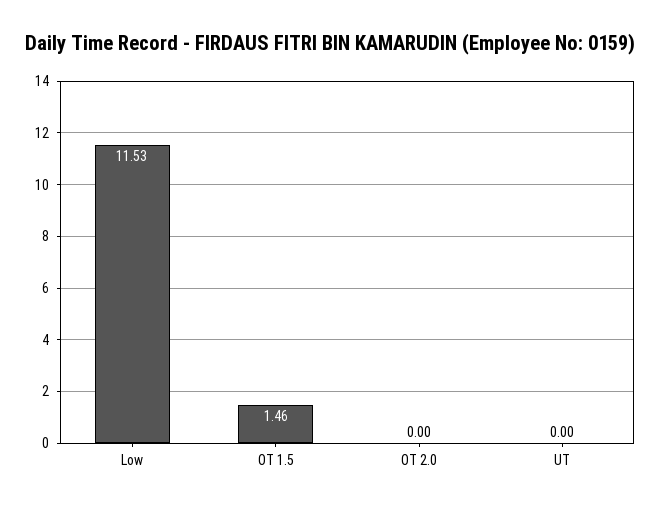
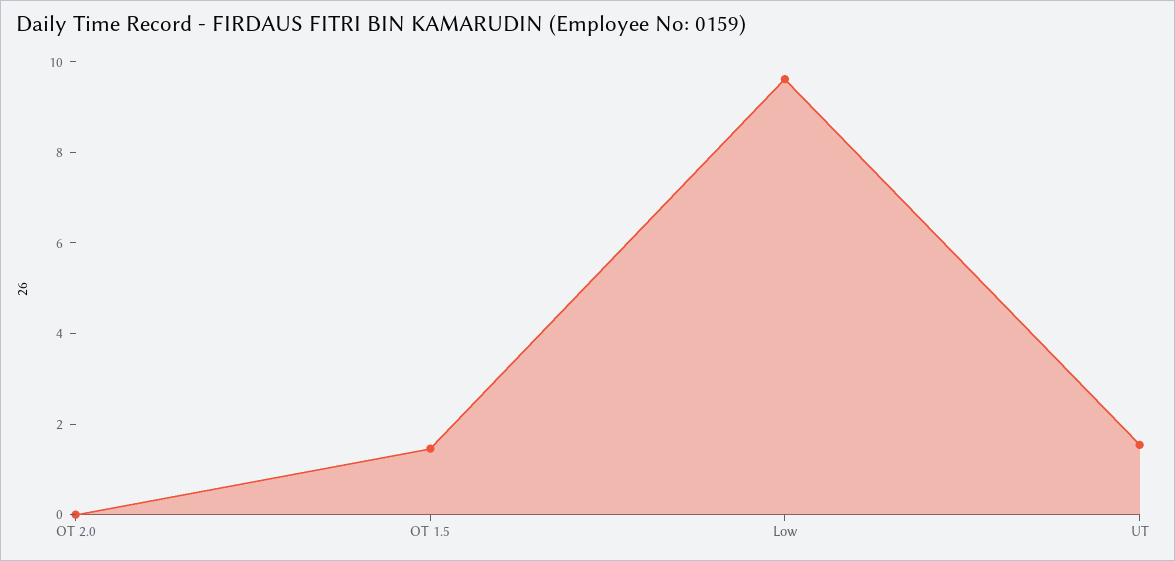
Low: 11.53 -> 9.5
UT: 0 -> 1.5

